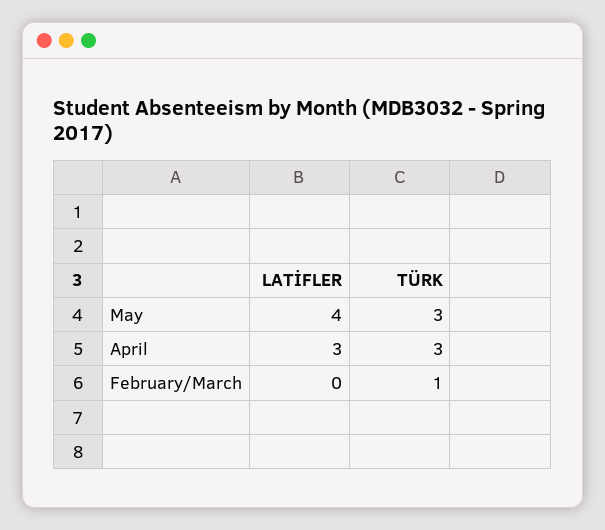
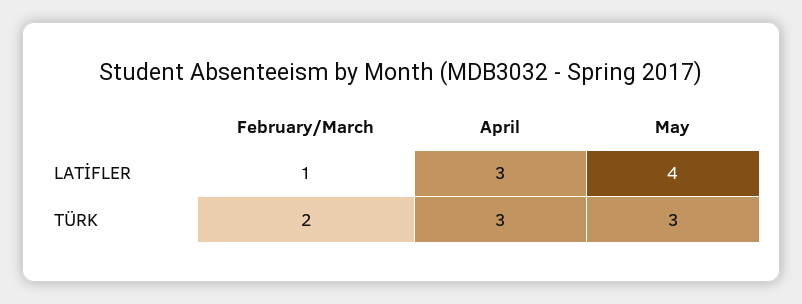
LATİFLER, February/March: 0 -> 1
TÜRK, February/March: 1 -> 2

